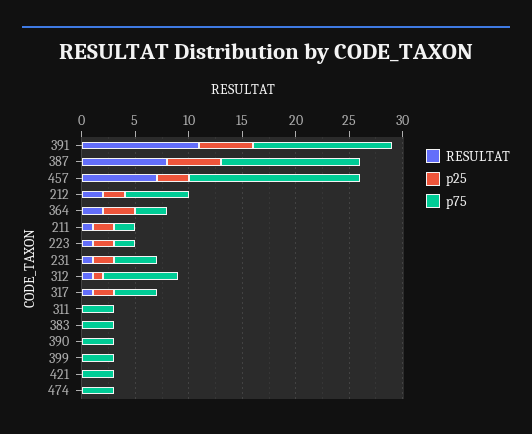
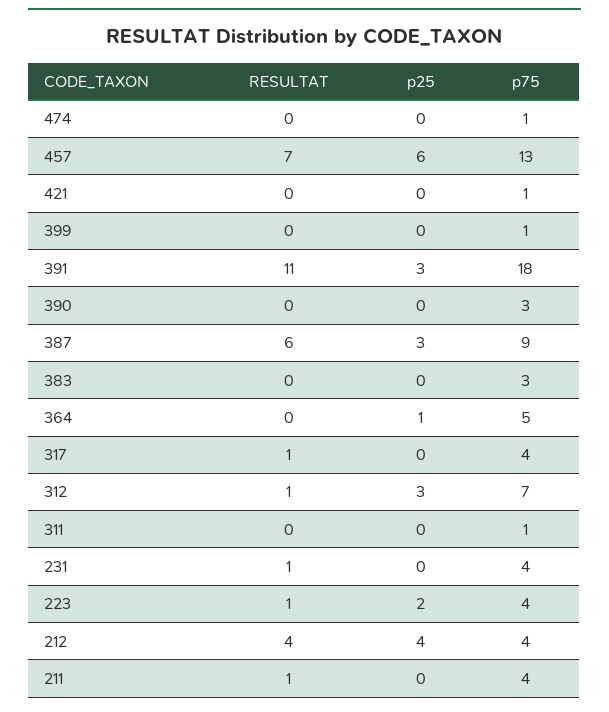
p25, 391: 5 -> 3
p75, 391: 13 -> 18
RESULTAT, 387: 8 -> 6
p25, 387: 5 -> 3
p75, 387: 13 -> 9
p25, 457: 3 -> 6
p75, 457: 16 -> 13
RESULTAT, 212: 2 -> 4
p25, 212: 2 -> 4
p75, 212: 6 -> 4
RESULTAT, 364: 2 -> 0
p25, 364: 3 -> 1
p75, 364: 3 -> 5
p25, 211: 2 -> 0
p75, 211: 2 -> 4
p75, 223: 2 -> 4
p25, 231: 2 -> 0
p25, 312: 1 -> 3
p25, 317: 2 -> 0
p75, 311: 3 -> 1
p75, 399: 3 -> 1
p75, 421: 3 -> 1
p75, 474: 3 -> 1

